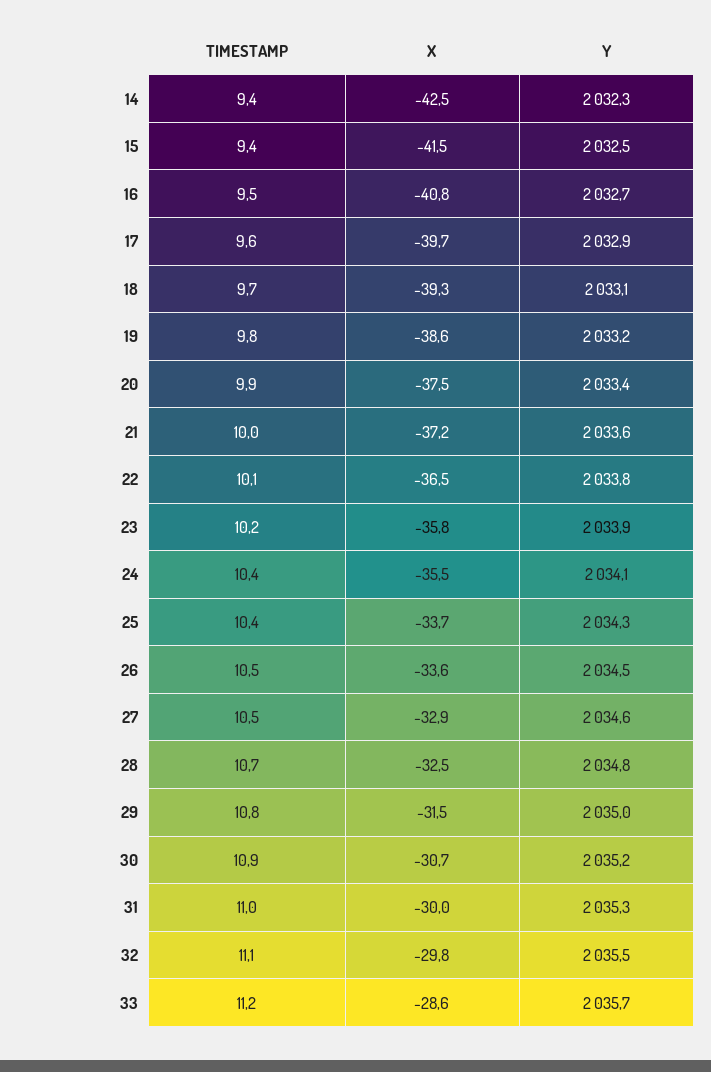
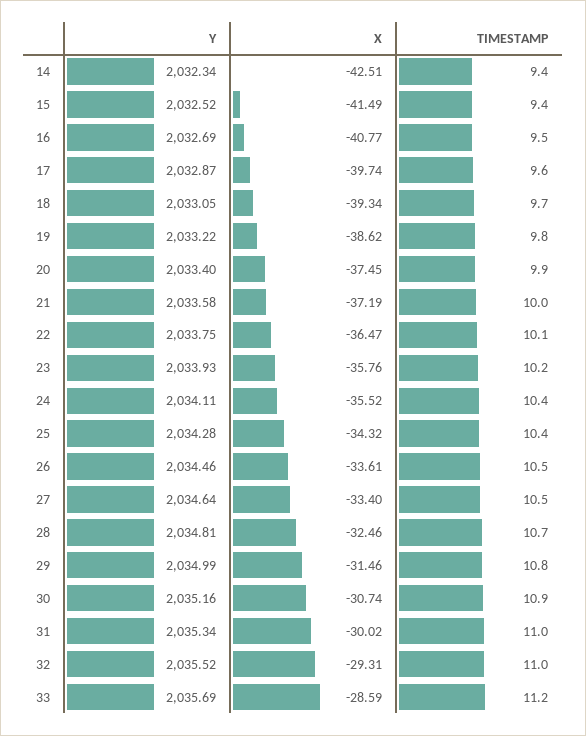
X, 25: -33.7 -> -34.32
X, 27: -32.9 -> -33.4
TIMESTAMP, 32: 11.1 -> 11
X, 32: -29.8 -> -29.31

